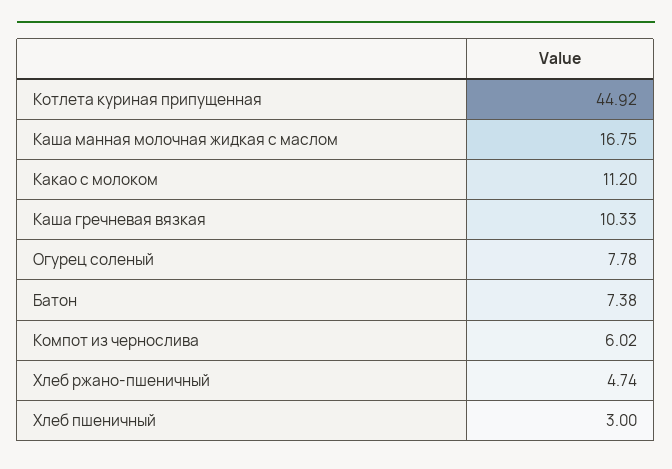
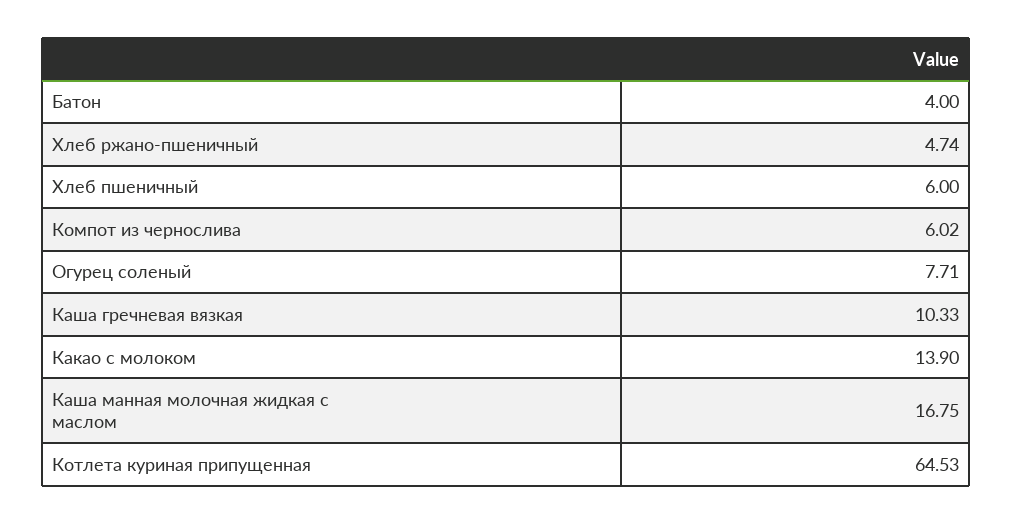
Котлета куриная припущенная: 44.92 -> 64.53
Какао с молоком: 11.2 -> 13.9
Огурец соленый: 7.78 -> 7.71
Батон: 7.38 -> 4
Хлеб пшеничный: 3 -> 6

